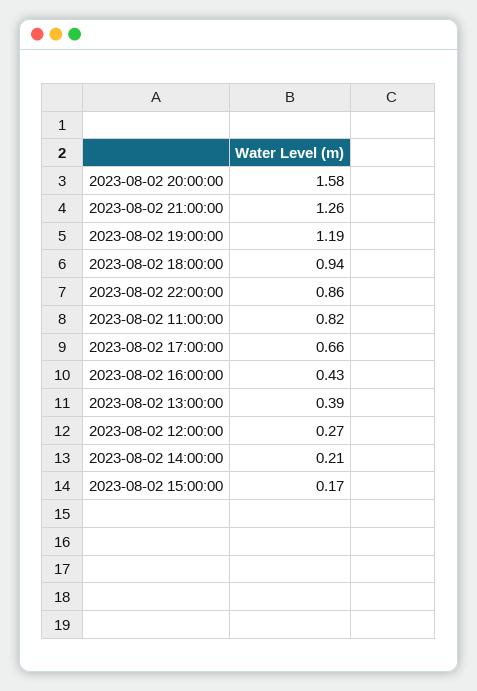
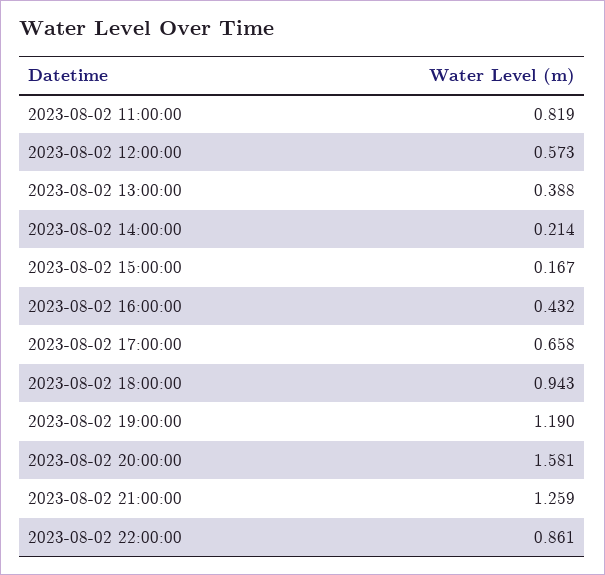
2023-08-02 12:00:00: 0.27 -> 0.573

